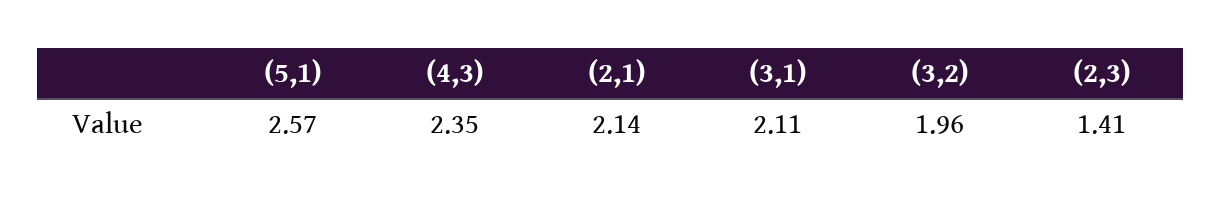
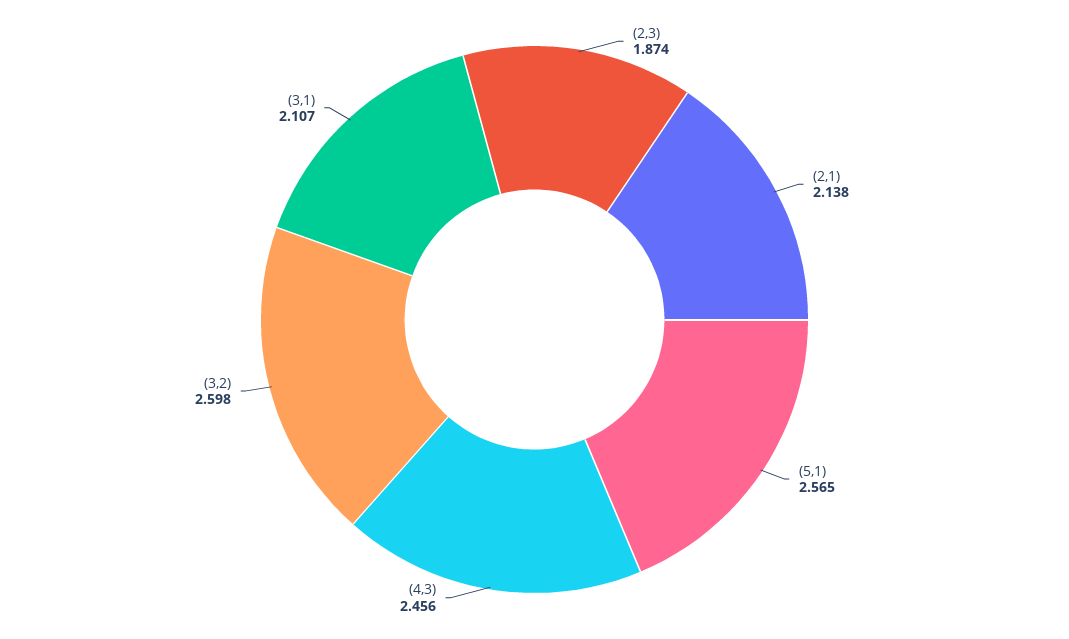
(4,3): 2.35 -> 2.456
(3,2): 1.96 -> 2.598
(2,3): 1.41 -> 1.874

